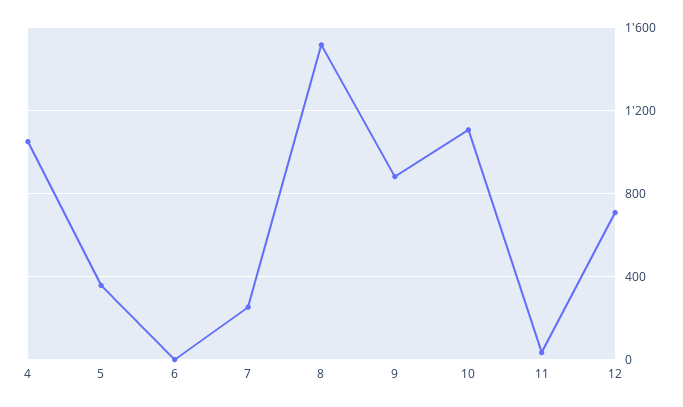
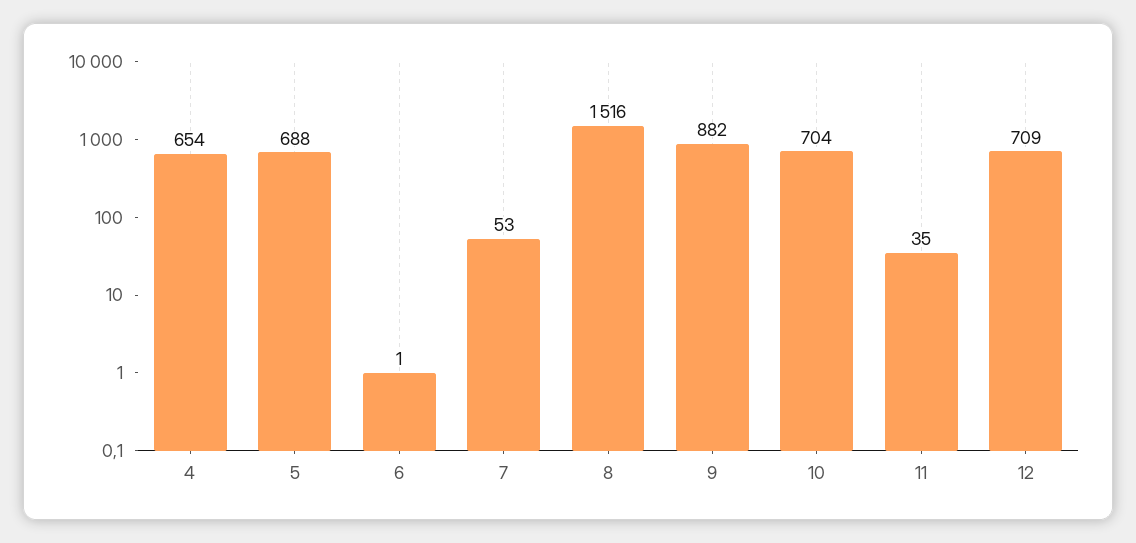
4: 1050 -> 654
5: 350 -> 688
7: 250 -> 53
10: 1100 -> 704

